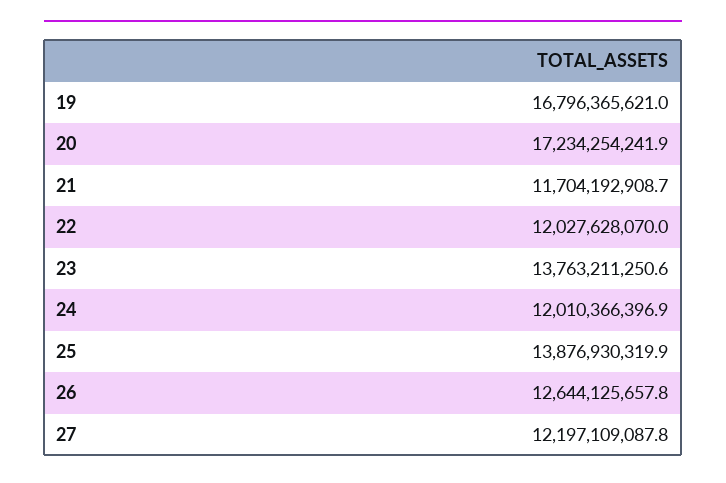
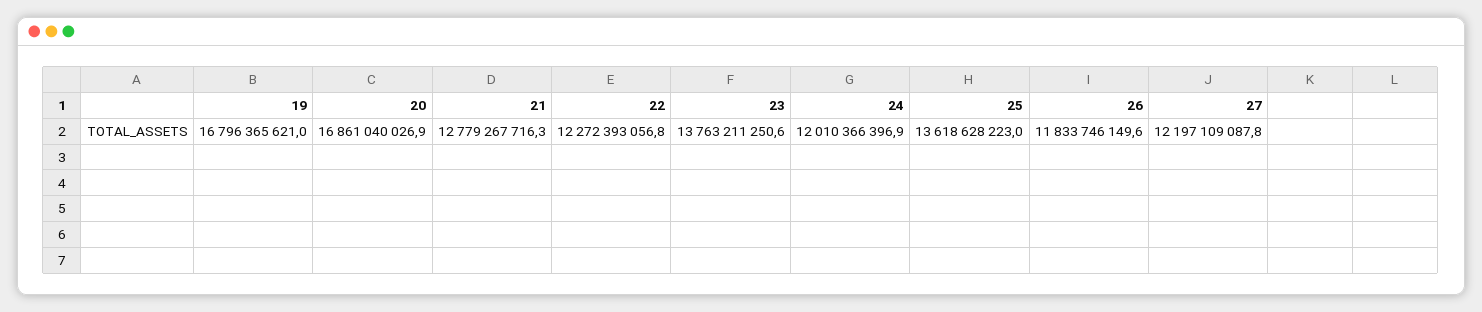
20: 17234254241.9 -> 16861040026.9
21: 11704192908.7 -> 12779267716.3
22: 12027628070 -> 12272393056.8
25: 13876930319.9 -> 13618628223
26: 12644125657.8 -> 11833746149.6

